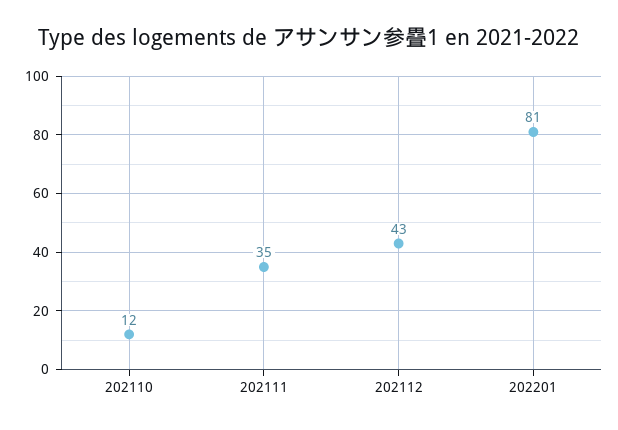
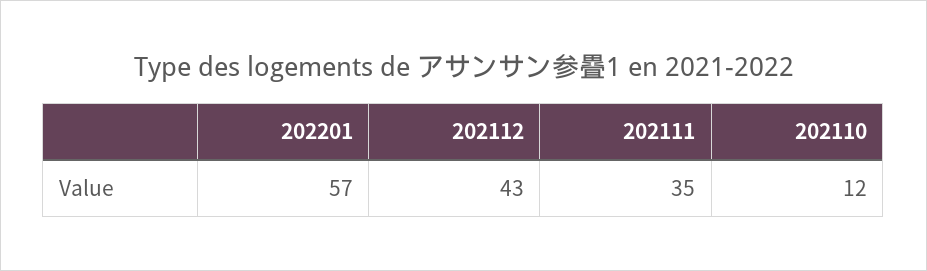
202201: 81 -> 57

